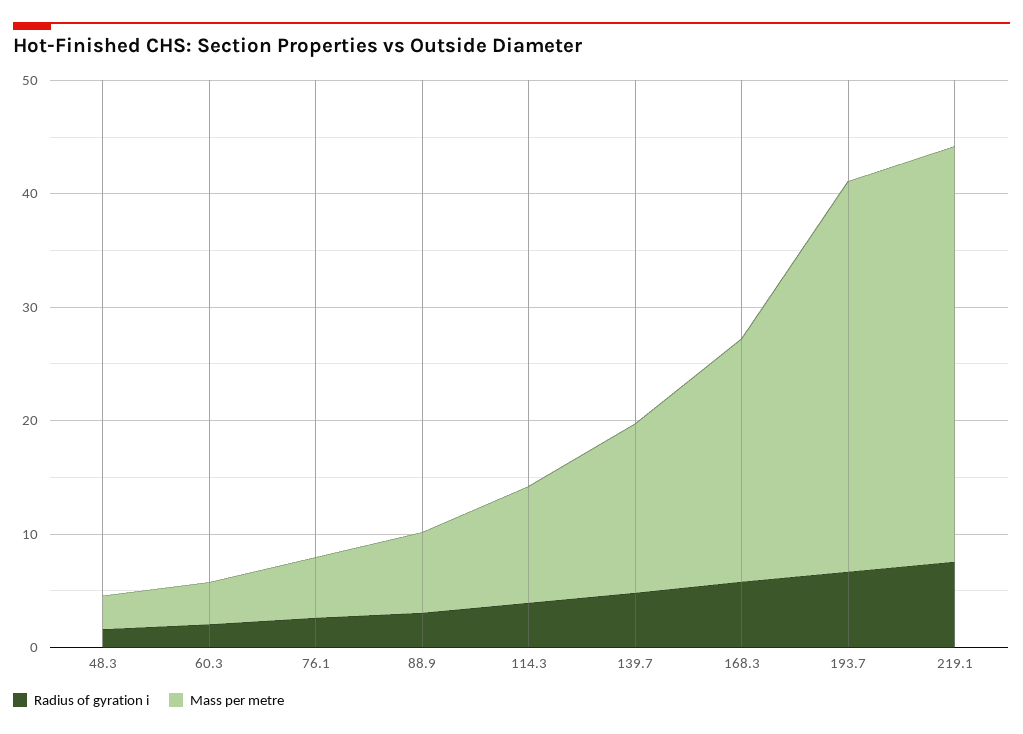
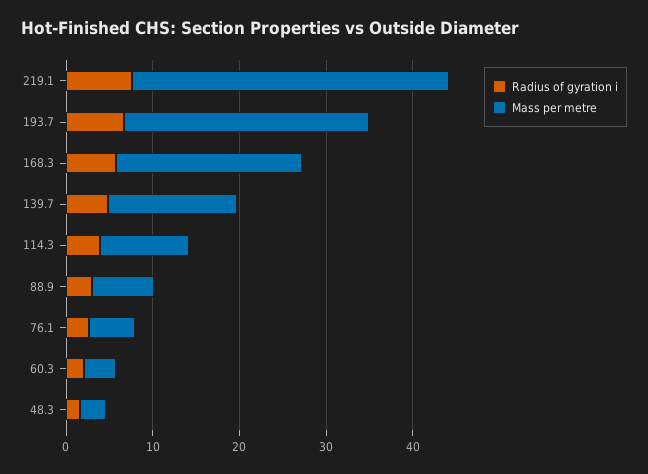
Mass per metre, 193.7: 34 -> 28

